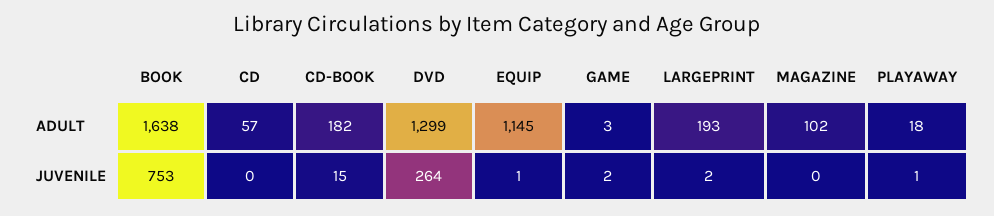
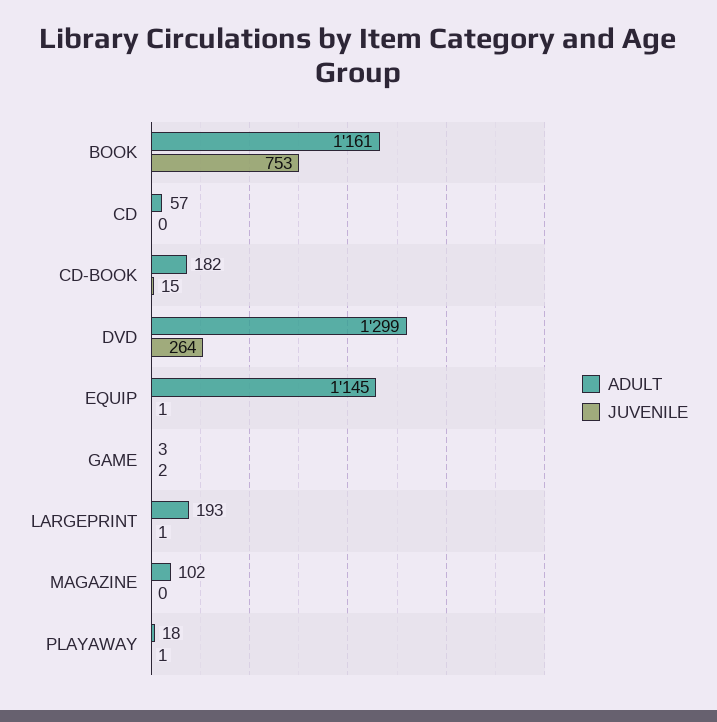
ADULT, BOOK: 1638 -> 1161
JUVENILE, LARGEPRINT: 2 -> 1

